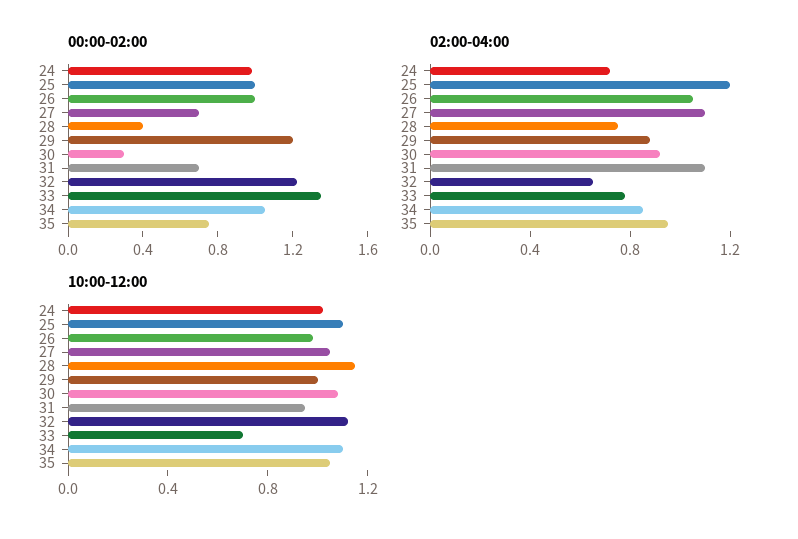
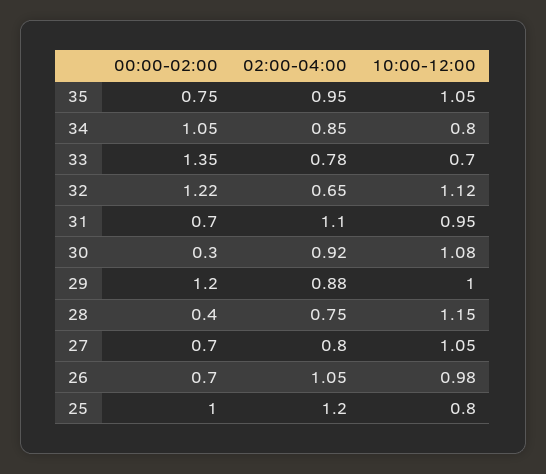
00:00-02:00, 24: 1 -> none
00:00-02:00, 26: 1 -> 0.7
02:00-04:00, 24: 0.7 -> none
02:00-04:00, 27: 1.1 -> 0.8
10:00-12:00, 24: 1 -> none
10:00-12:00, 25: 1.1 -> 0.8
10:00-12:00, 34: 1.1 -> 0.8

